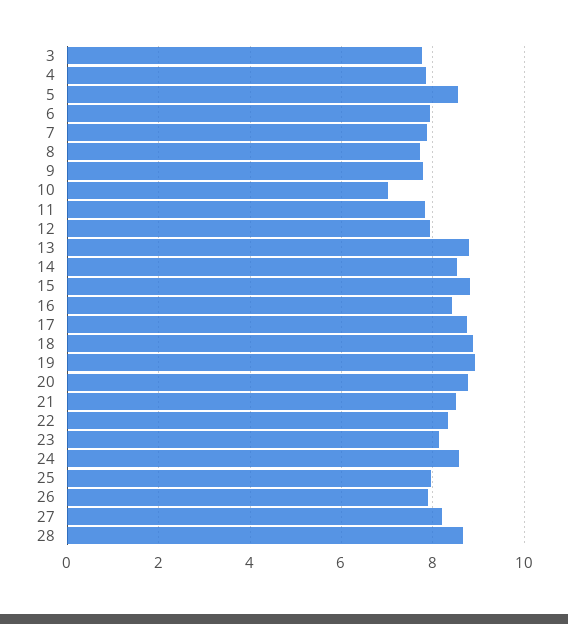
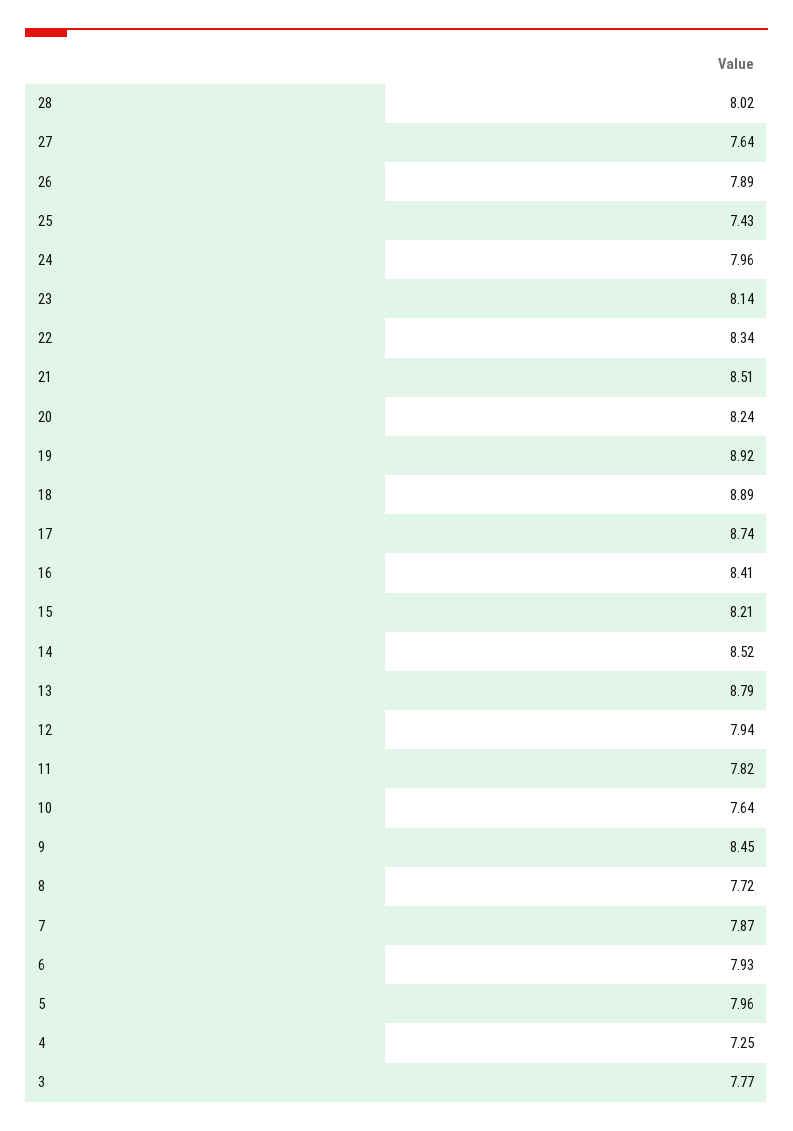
4: 7.8 -> 7.25
5: 8.6 -> 7.96
9: 7.8 -> 8.45
10: 7 -> 7.64
15: 8.8 -> 8.21
20: 8.8 -> 8.24
24: 8.6 -> 7.96
25: 8 -> 7.43
27: 8.2 -> 7.64
28: 8.6 -> 8.02

